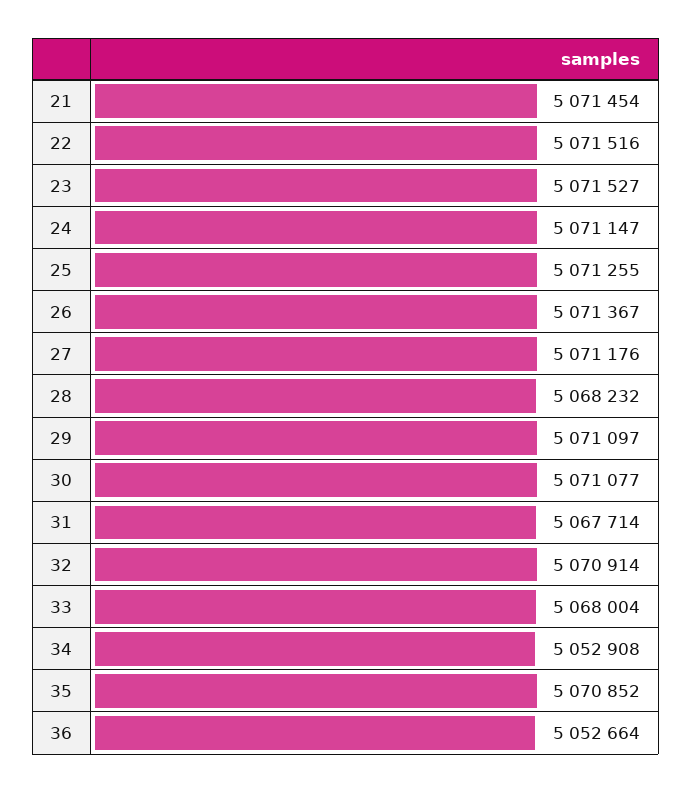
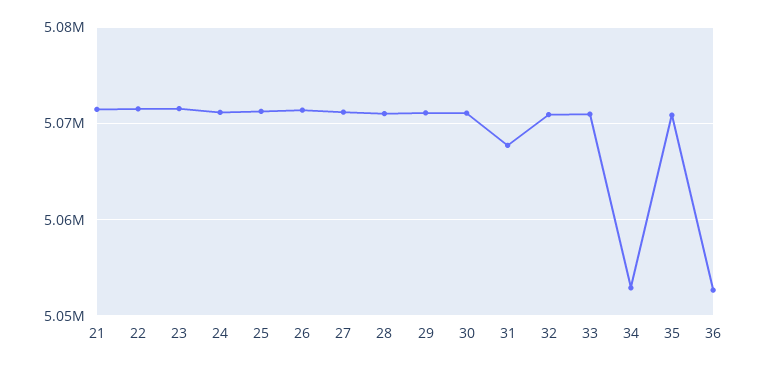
28: 5068232 -> 5071000
33: 5068004 -> 5071000

